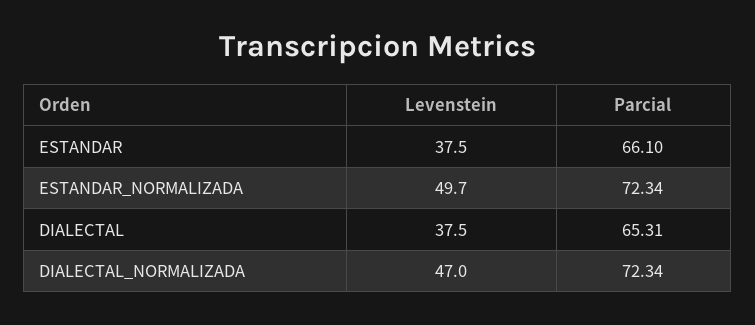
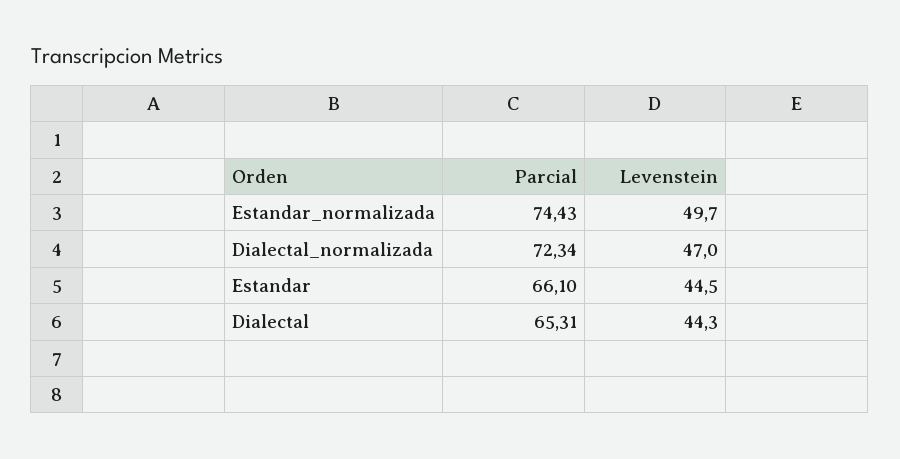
Levenstein, ESTANDAR: 37.5 -> 44.5
Parcial, ESTANDAR_NORMALIZADA: 72.34 -> 74.43
Levenstein, DIALECTAL: 37.5 -> 44.3

